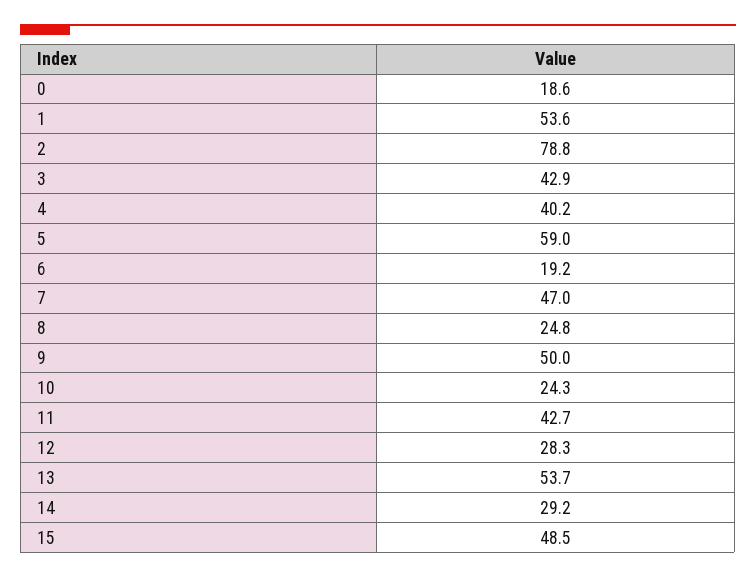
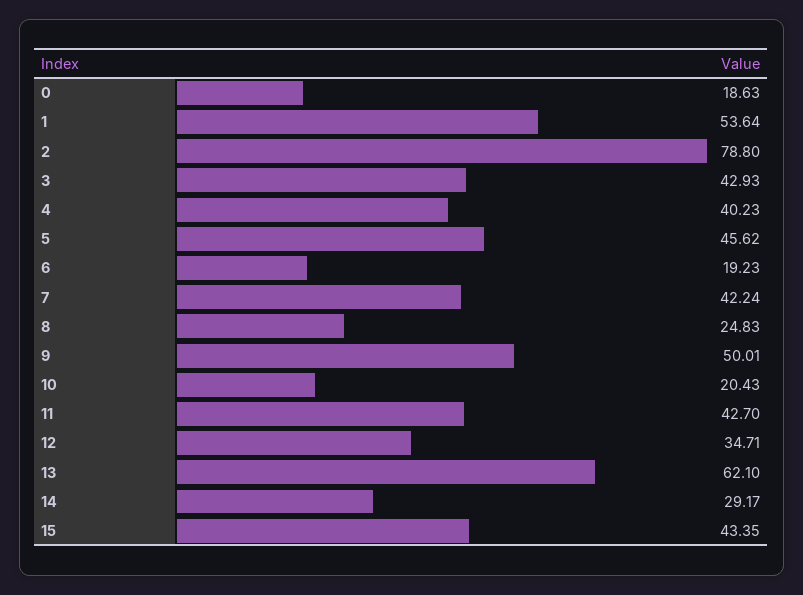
5: 59 -> 45.62
7: 47 -> 42.24
10: 24.3 -> 20.43
12: 28.3 -> 34.71
13: 53.7 -> 62.1
15: 48.5 -> 43.35

